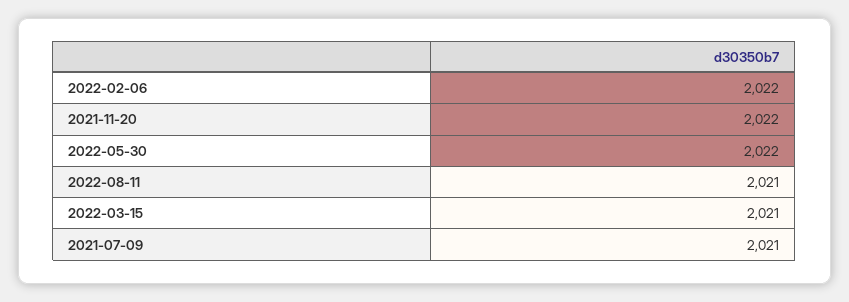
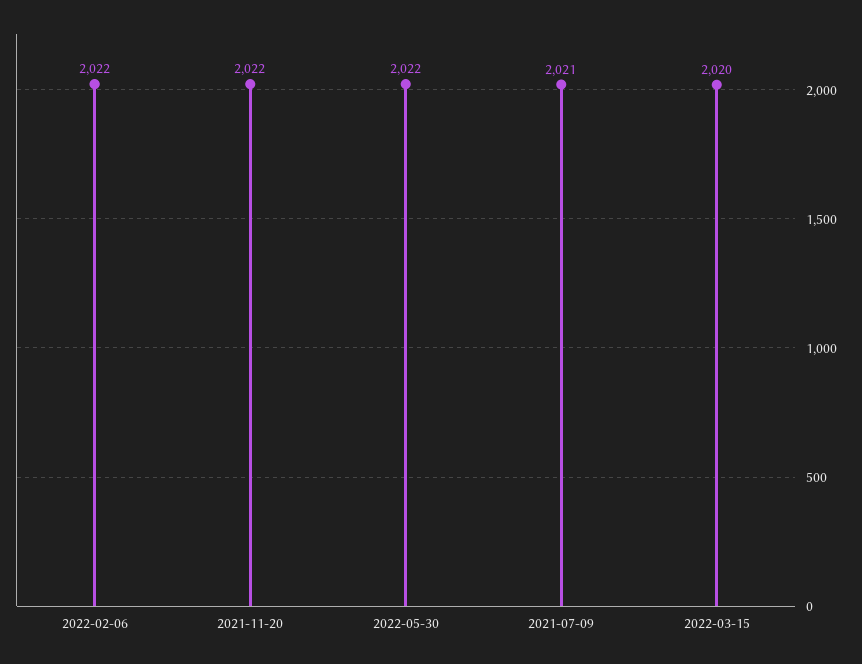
2022-08-11: 2021 -> none
2022-03-15: 2021 -> 2020

